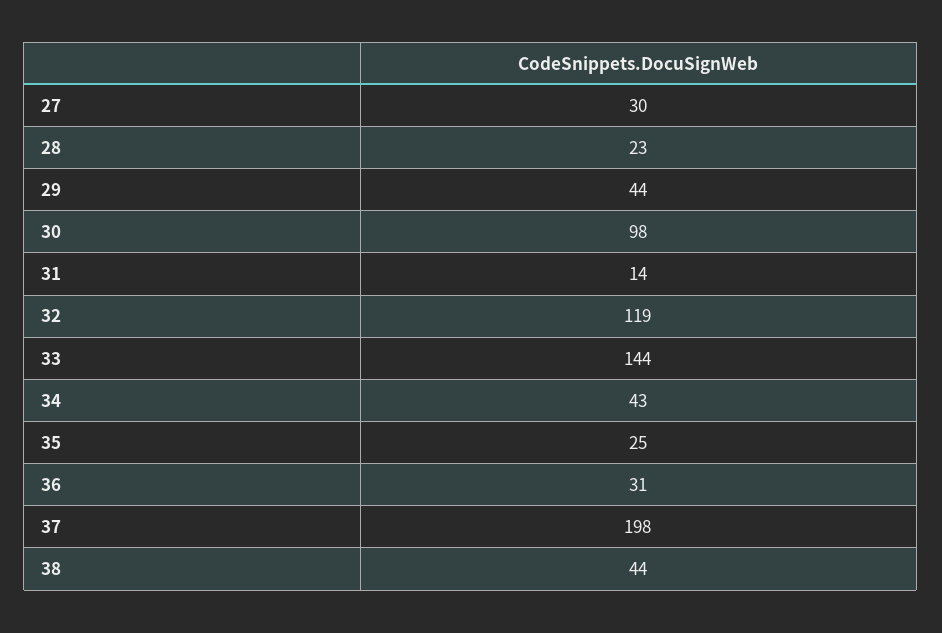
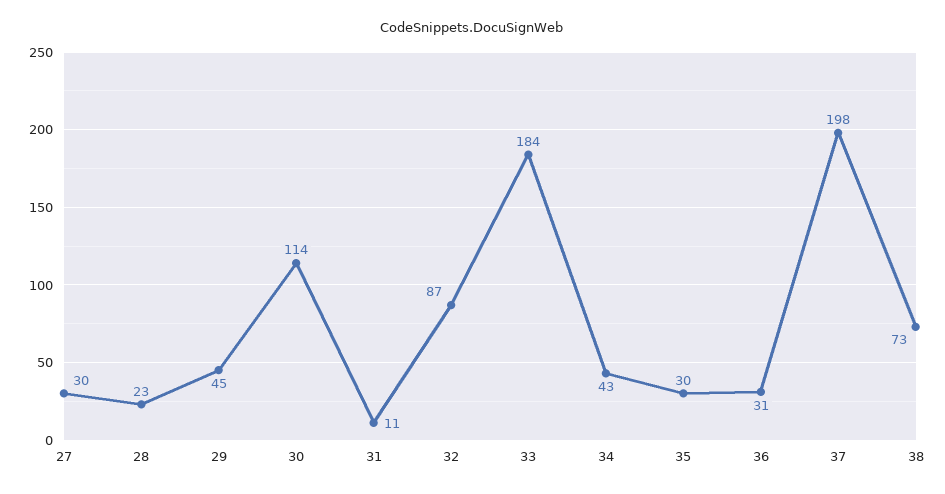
29: 44 -> 45
30: 98 -> 114
31: 14 -> 11
32: 119 -> 87
33: 144 -> 184
35: 25 -> 30
38: 44 -> 73

